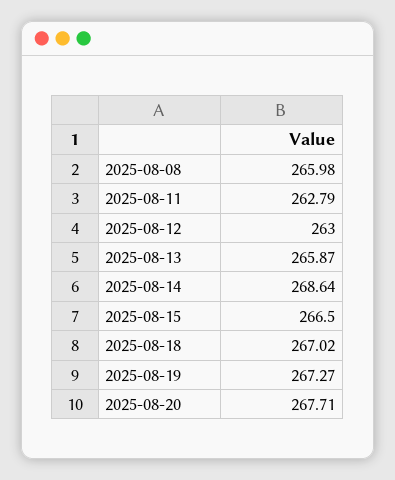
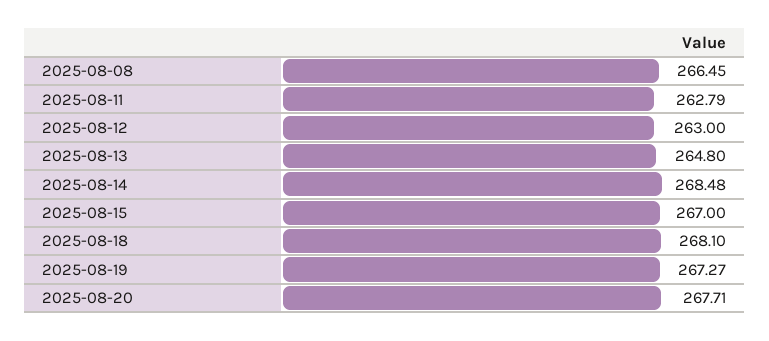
2025-08-08: 265.98 -> 266.45
2025-08-13: 265.87 -> 264.8
2025-08-14: 268.64 -> 268.48
2025-08-15: 266.5 -> 267
2025-08-18: 267.02 -> 268.1

